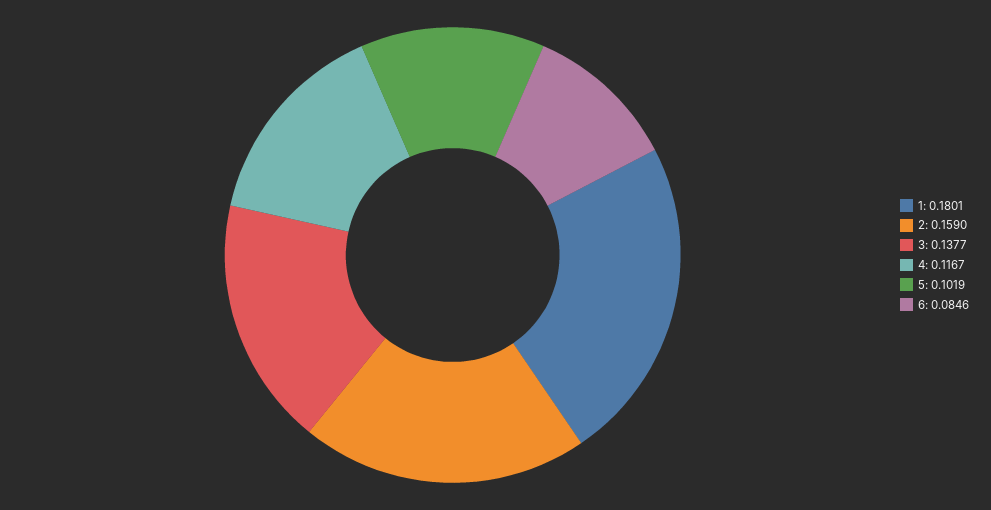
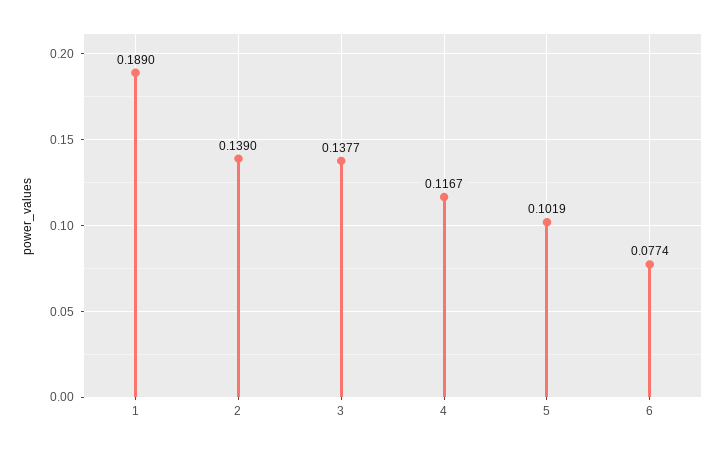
1: 0.1801 -> 0.189
2: 0.159 -> 0.139
6: 0.0846 -> 0.0774

